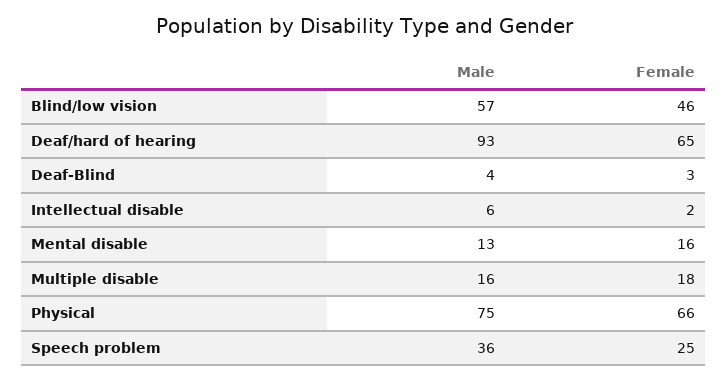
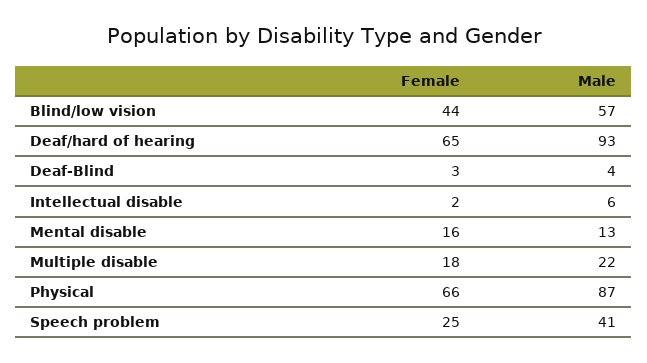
Female, Blind/low vision: 46 -> 44
Male, Multiple disable: 16 -> 22
Male, Physical: 75 -> 87
Male, Speech problem: 36 -> 41

